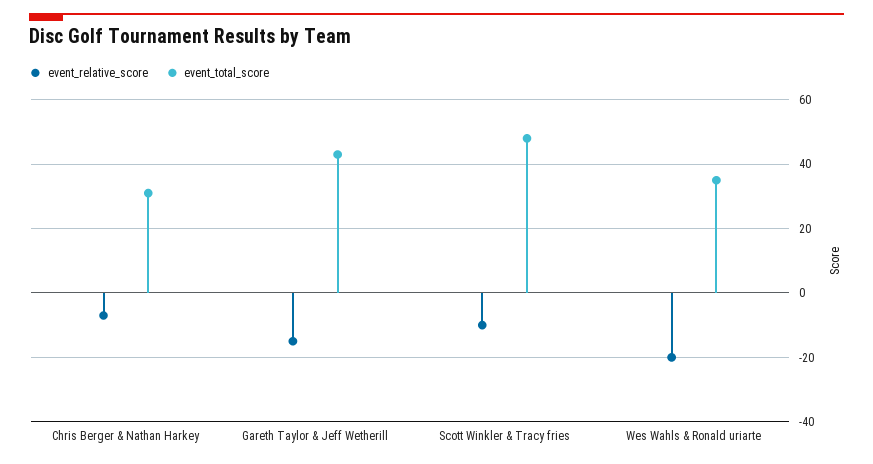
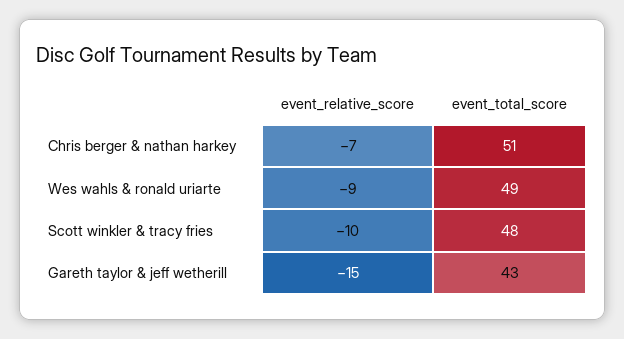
event_total_score, Chris Berger & Nathan Harkey: 30 -> 51
event_relative_score, Wes Wahls & Ronald uriarte: -20 -> -9
event_total_score, Wes Wahls & Ronald uriarte: 35 -> 49

